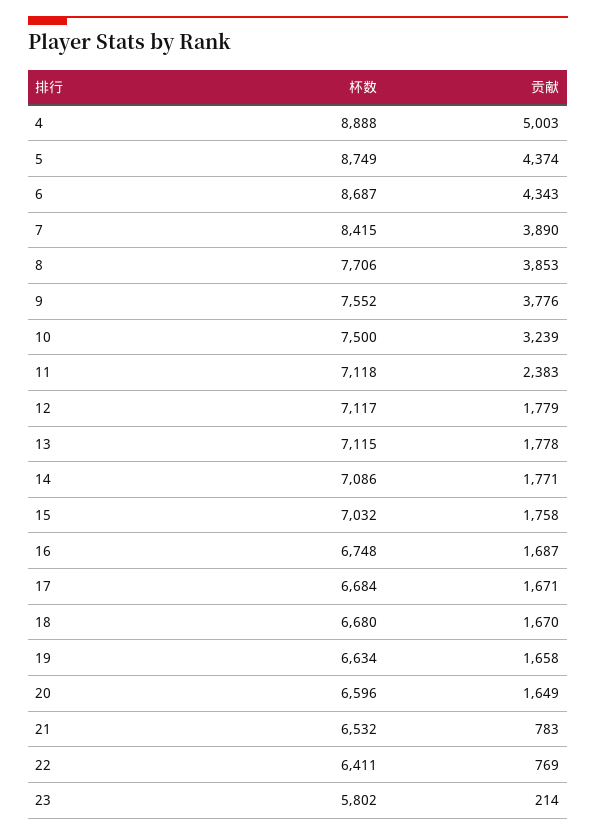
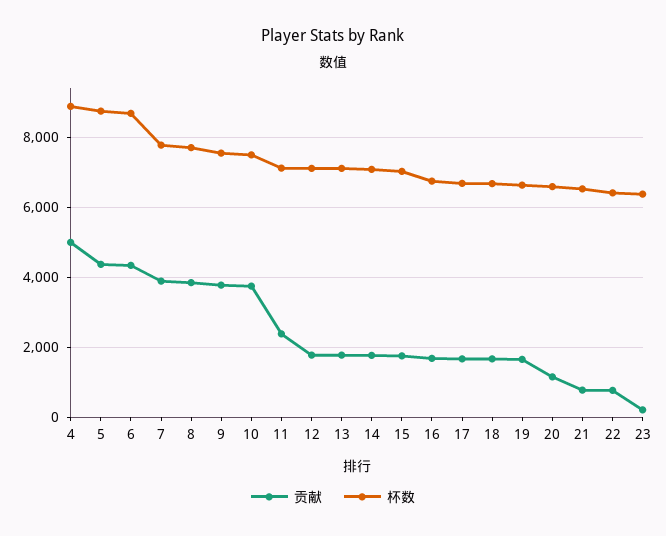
杯数, 7: 8415 -> 7800
贡献, 10: 3239 -> 3800
贡献, 20: 1649 -> 1200
杯数, 23: 5802 -> 6400

